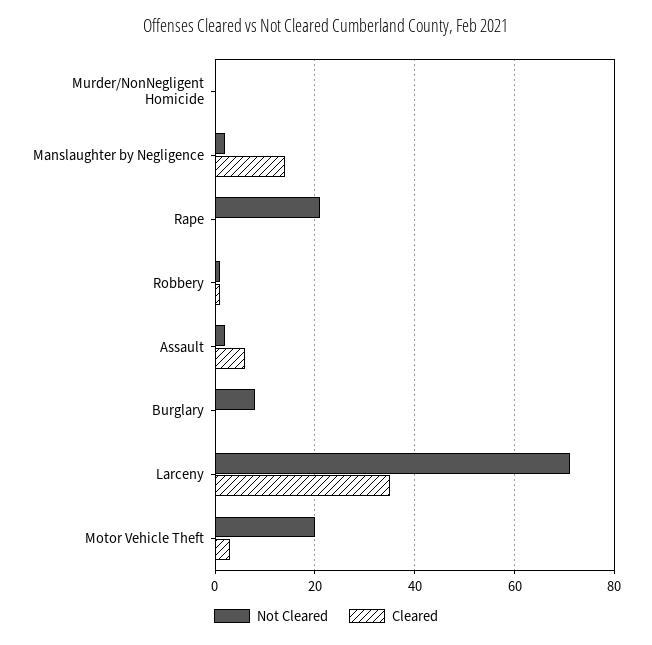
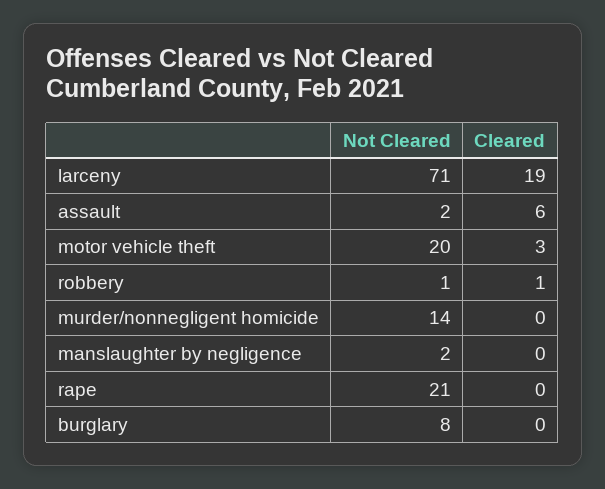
Not Cleared, Murder/NonNegligent Homicide: 0 -> 14
Cleared, Manslaughter by Negligence: 15 -> 0
Cleared, Larceny: 35 -> 19

